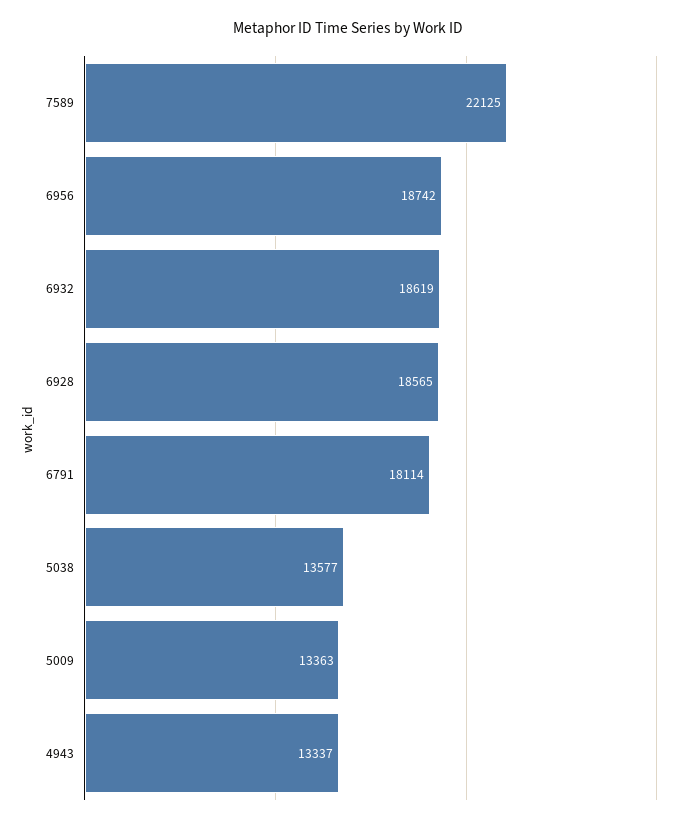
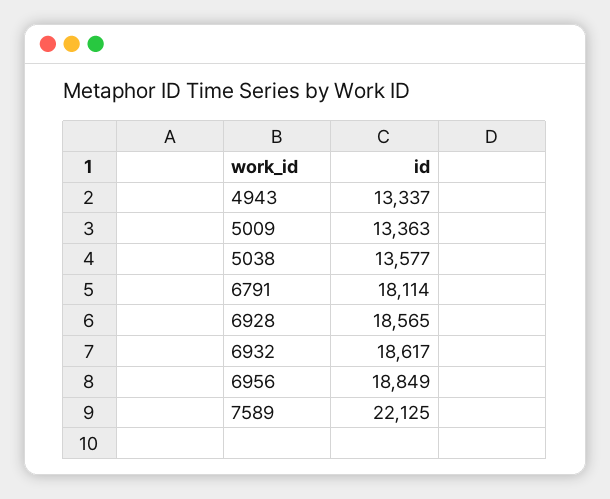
6956: 18742 -> 18849
6932: 18619 -> 18617

